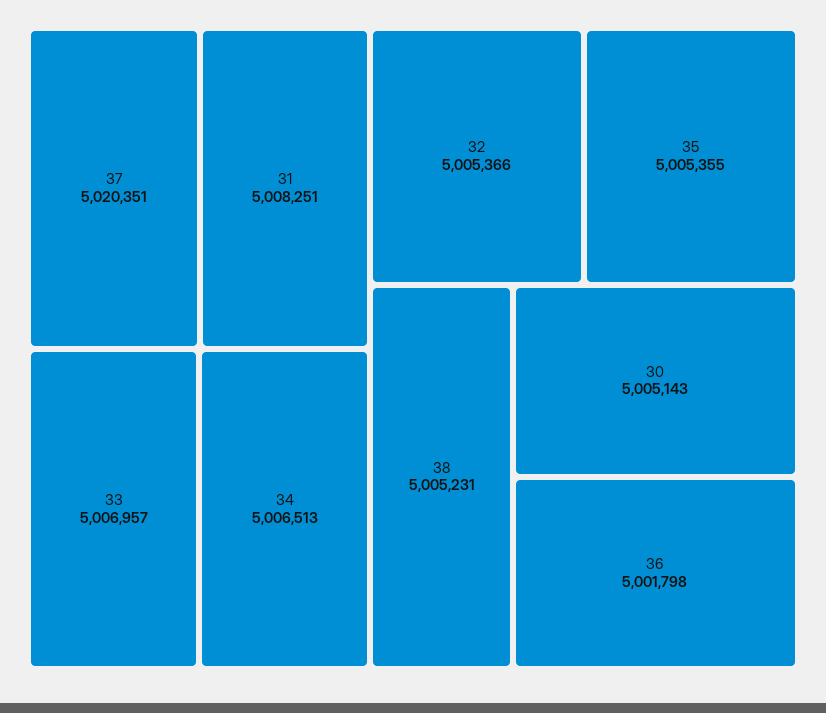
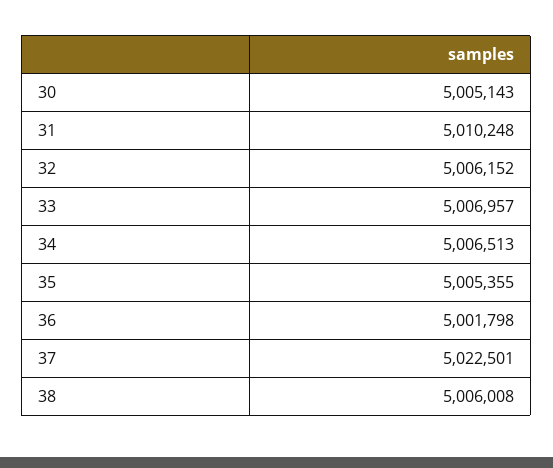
37: 5020351 -> 5022501
31: 5008251 -> 5010248
32: 5005366 -> 5006152
38: 5005231 -> 5006008

